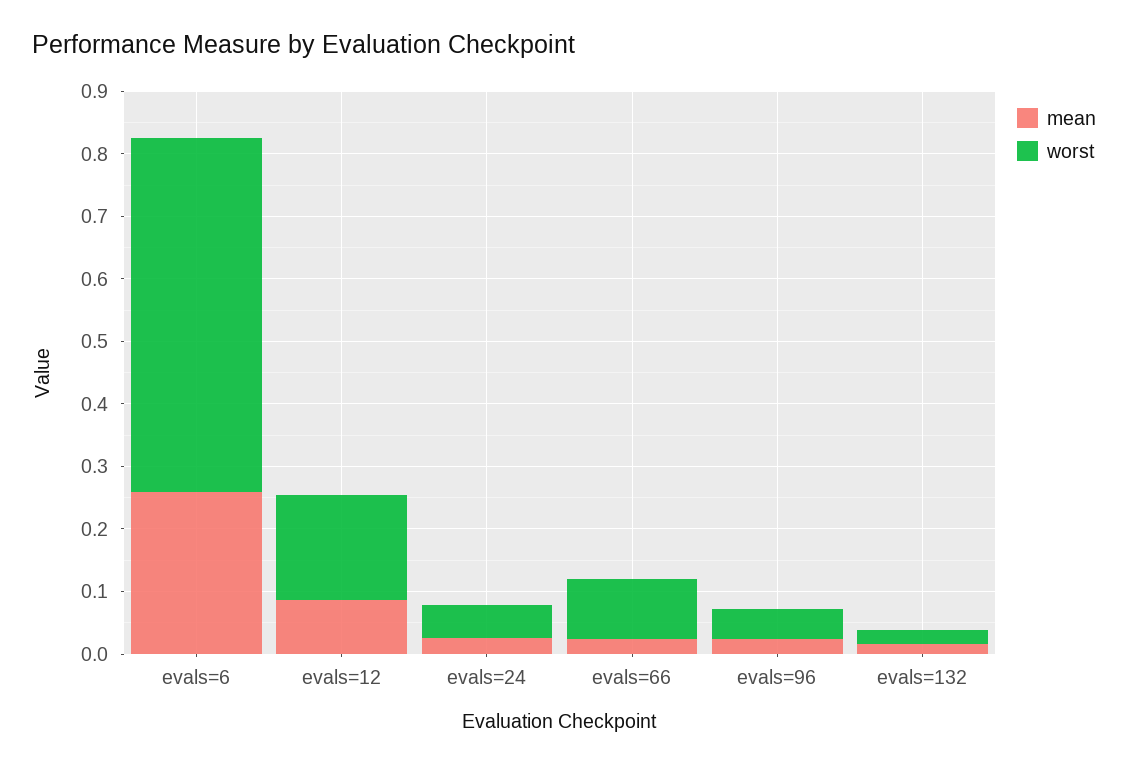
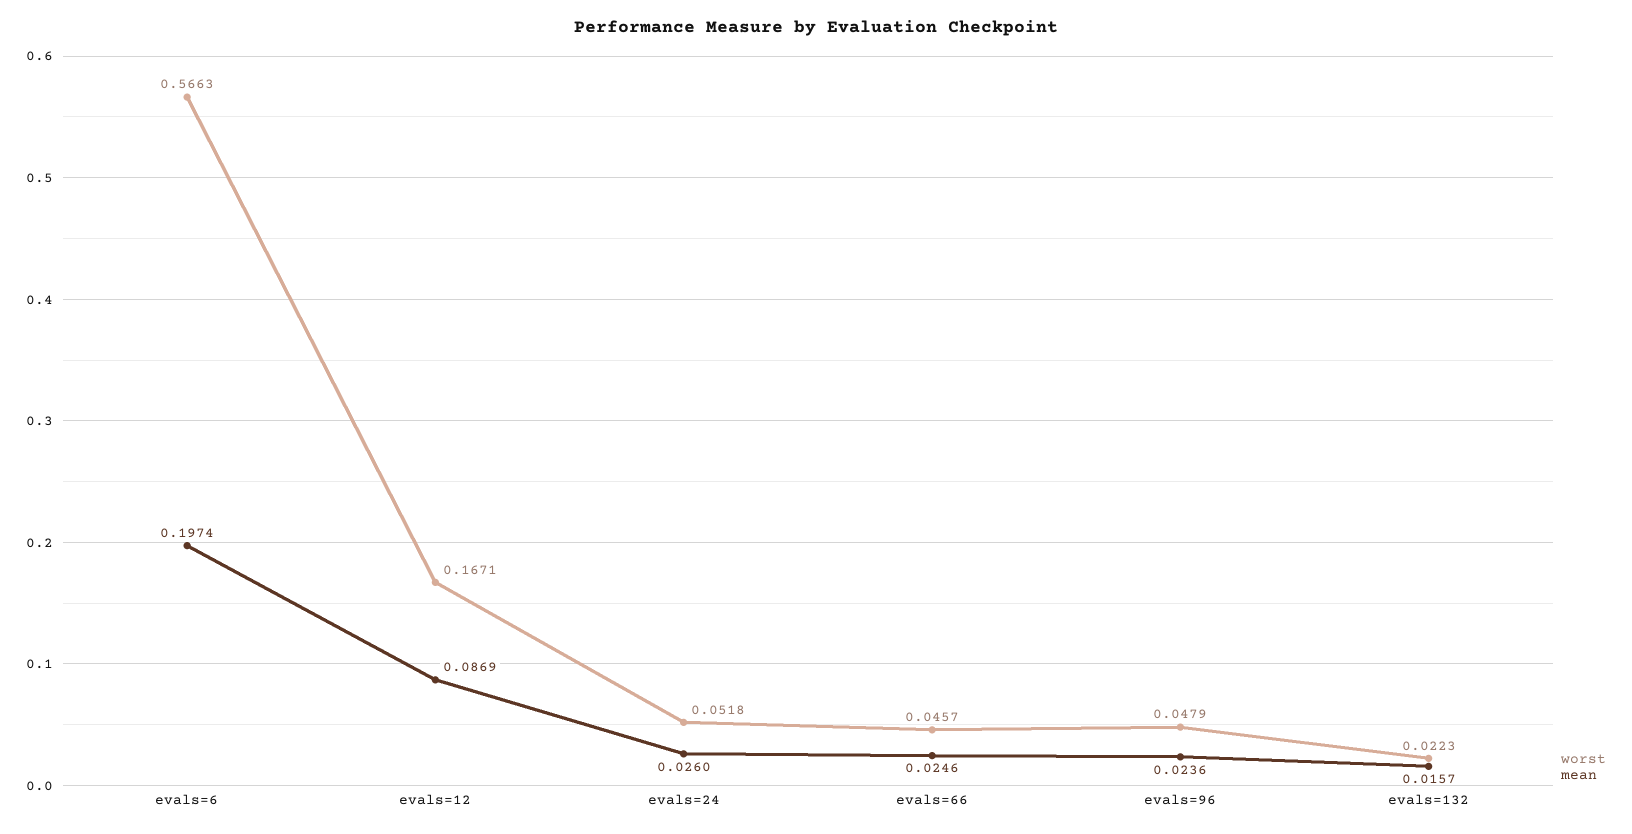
mean, evals=6: 0.26 -> 0.1974
worst, evals=66: 0.1 -> 0.0457

